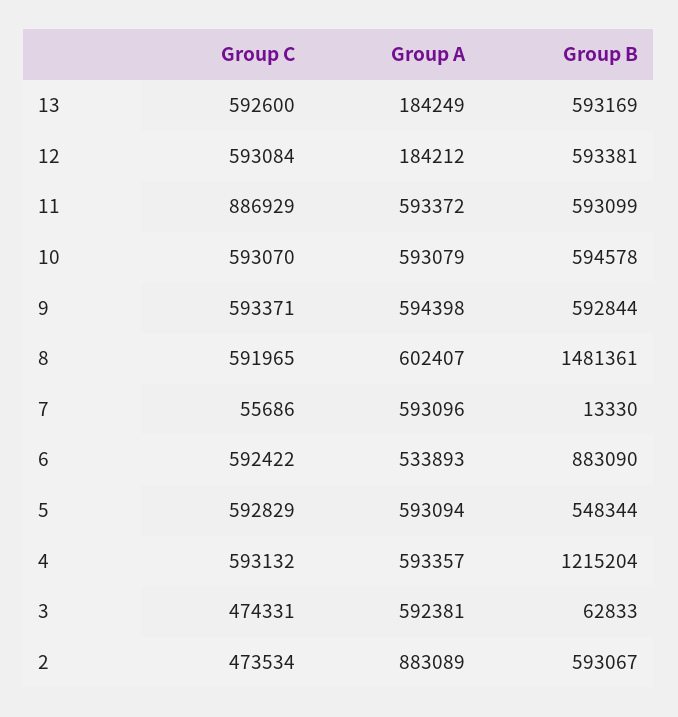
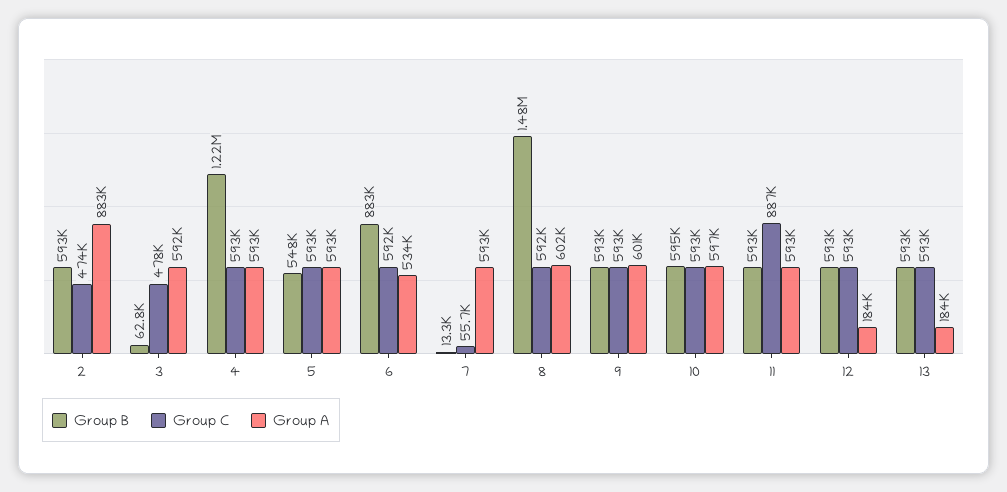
Group A, 10: 593079 -> 597000
Group A, 9: 594398 -> 601000
Group C, 3: 474331 -> 478000

